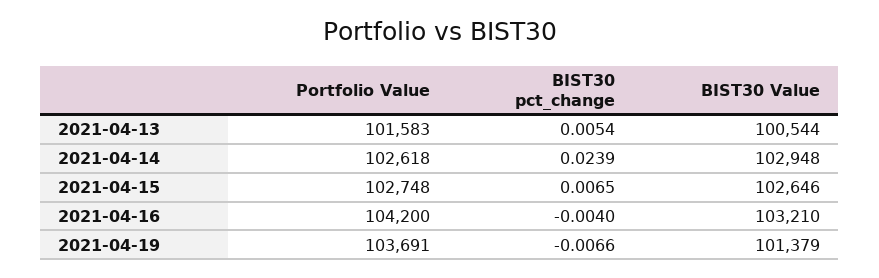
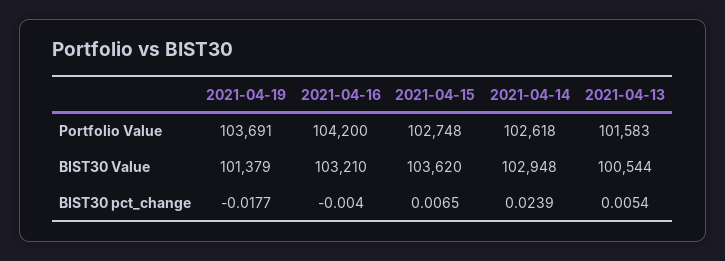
BIST30 Value, 2021-04-15: 102646 -> 103620
BIST30 pct_change, 2021-04-19: -0.0066 -> -0.0177

